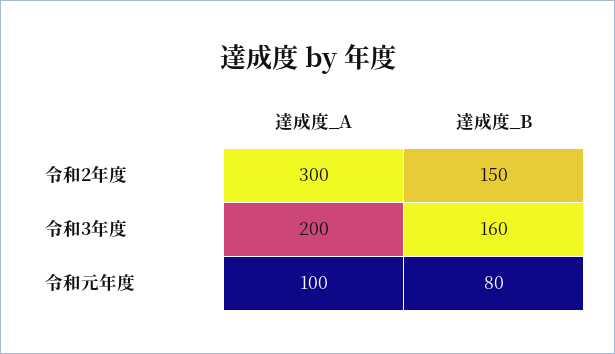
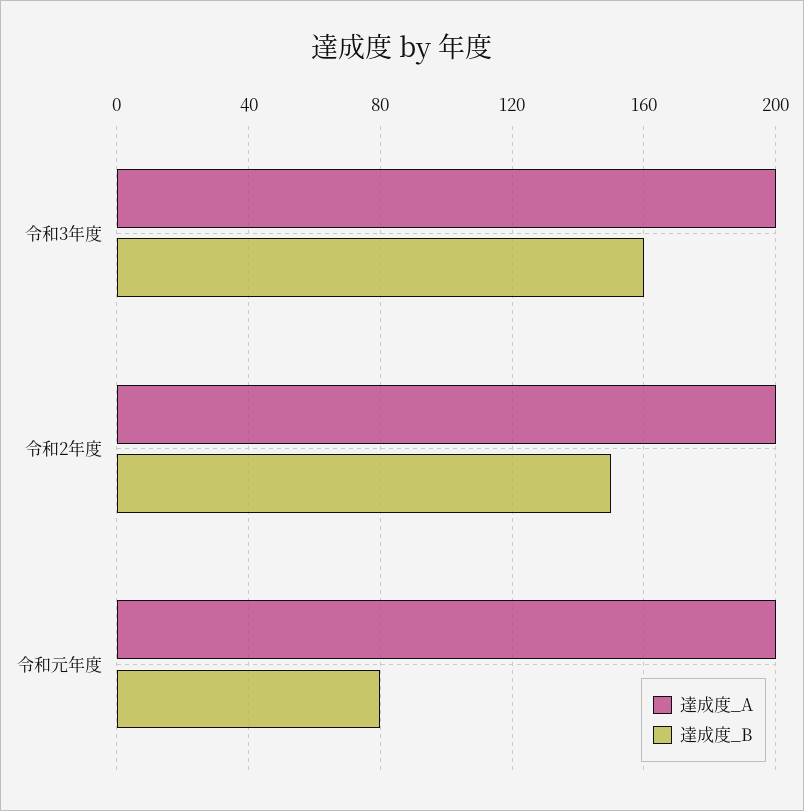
達成度_A, 令和2年度: 300 -> 200
達成度_A, 令和元年度: 100 -> 200

